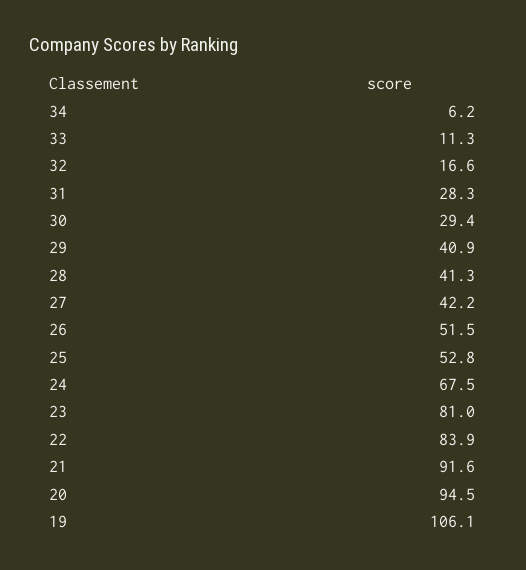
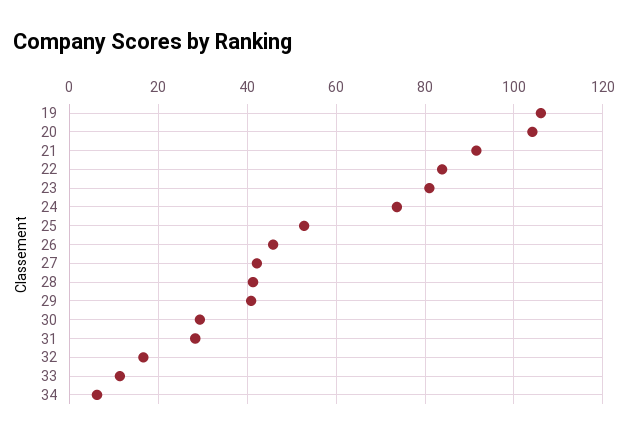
26: 51.5 -> 46
24: 67.5 -> 74
20: 94.5 -> 104

